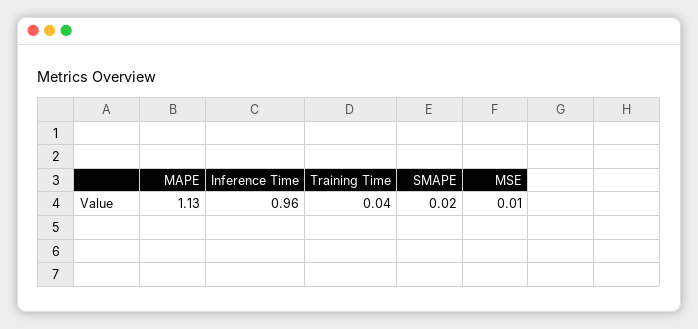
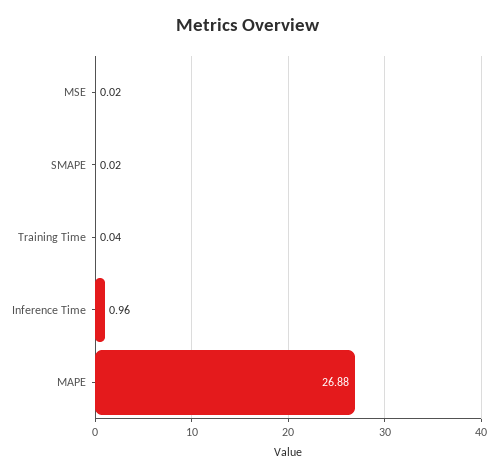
MAPE: 1.13 -> 26.88
MSE: 0.01 -> 0.02

